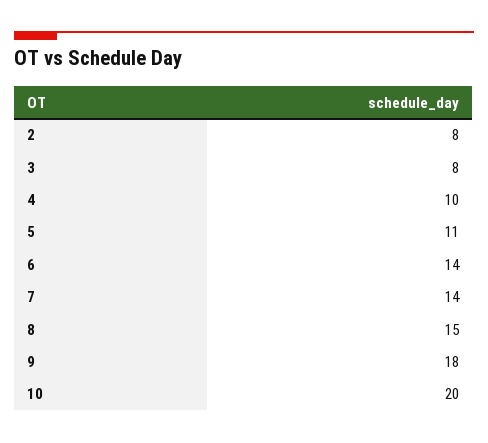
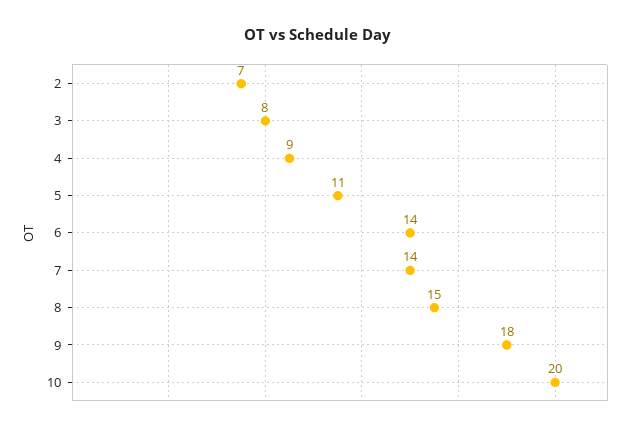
2: 8 -> 7
4: 10 -> 9

